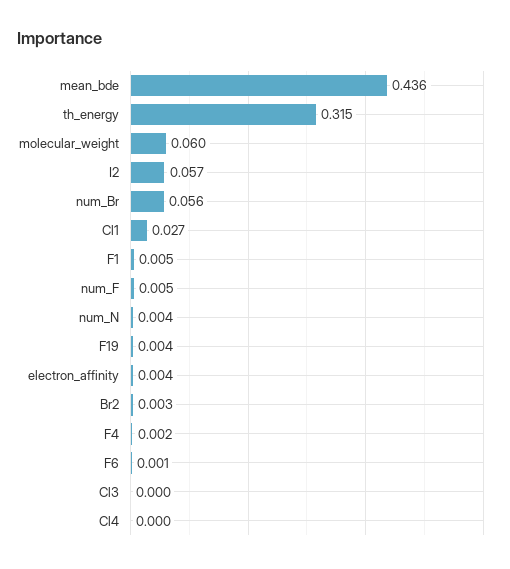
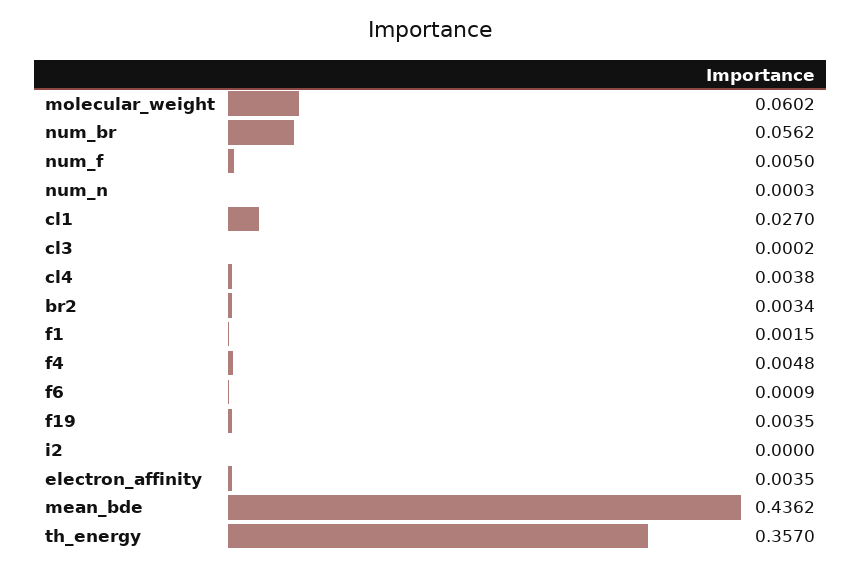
th_energy: 0.315 -> 0.357
I2: 0.057 -> 0
F1: 0.005 -> 0.0015
num_N: 0.004 -> 0.0003
F4: 0.002 -> 0.0048
Cl4: 0 -> 0.0038

